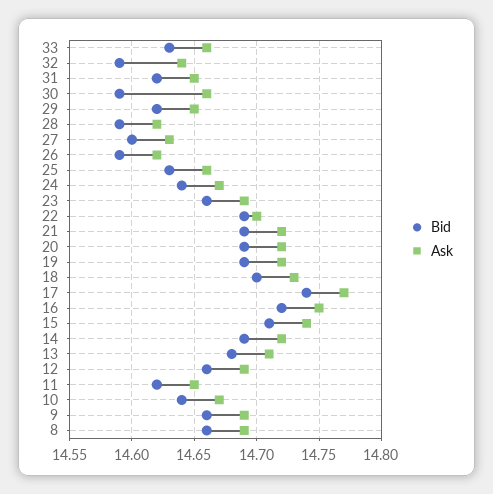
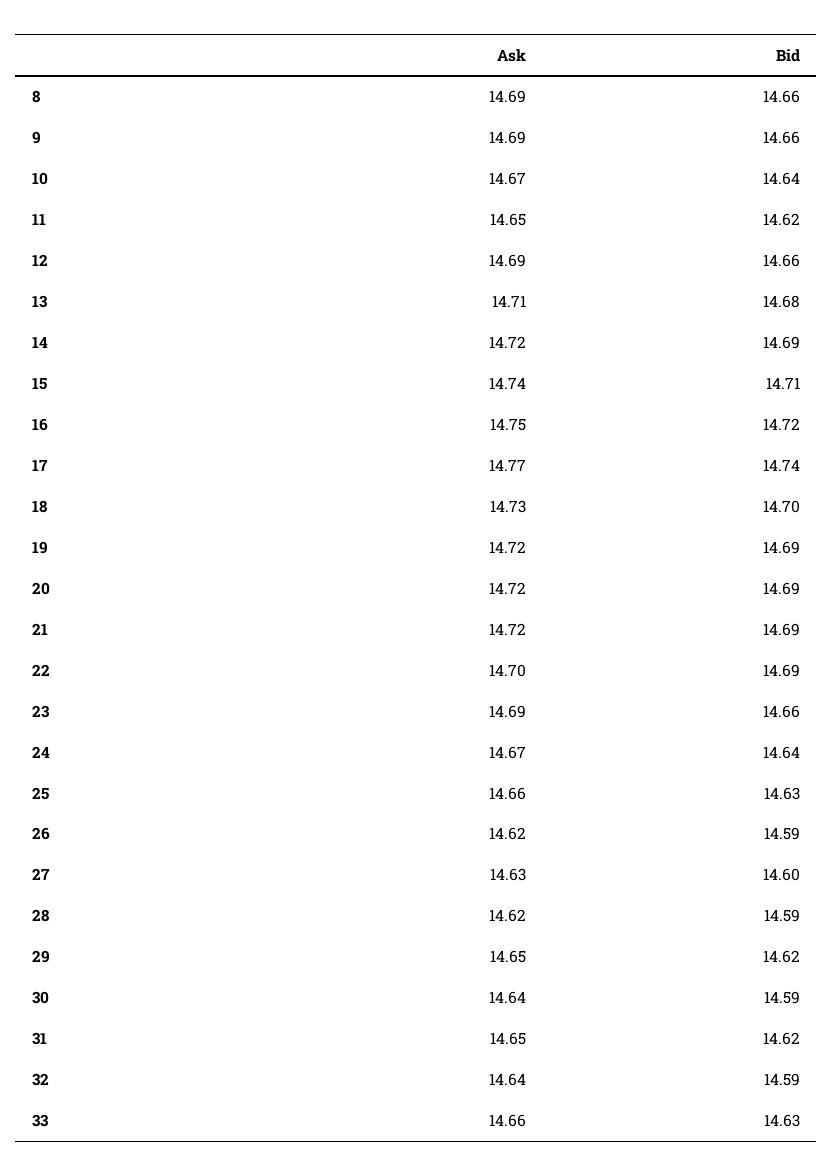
Ask, 30: 14.66 -> 14.64

